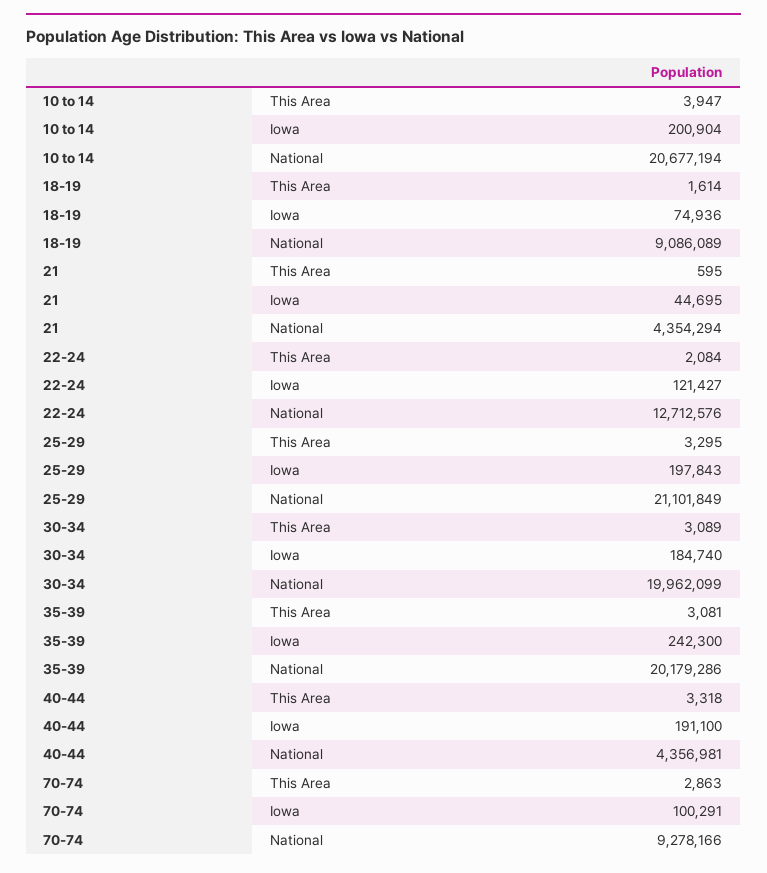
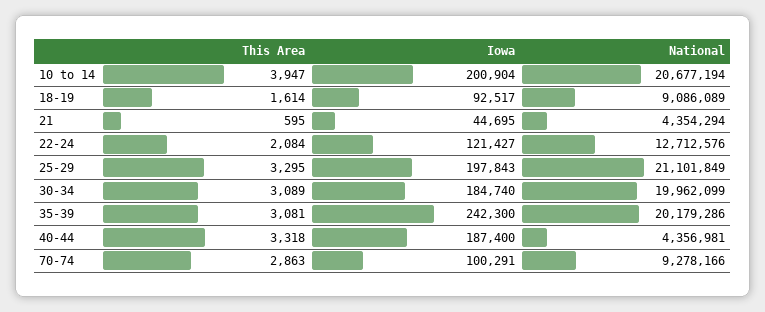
18-19, Iowa: 74936 -> 92517
40-44, Iowa: 191100 -> 187400

